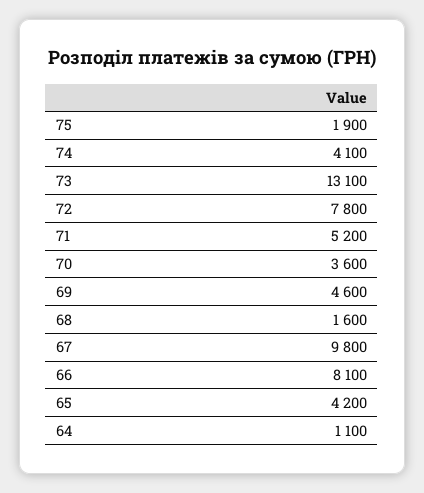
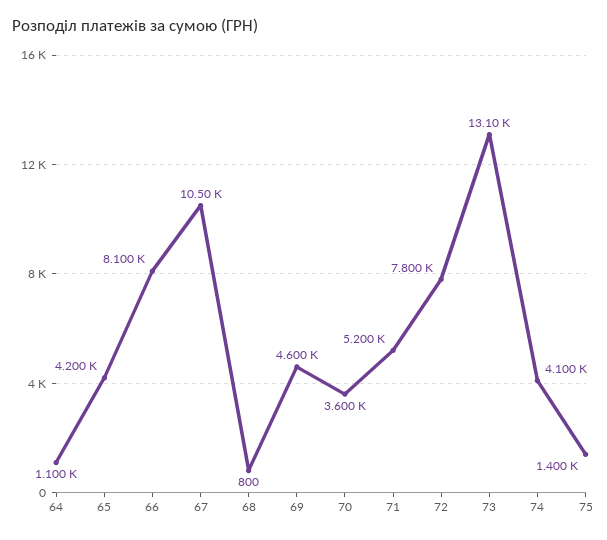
75: 1900 -> 1400
68: 1600 -> 800
67: 9800 -> 10500

